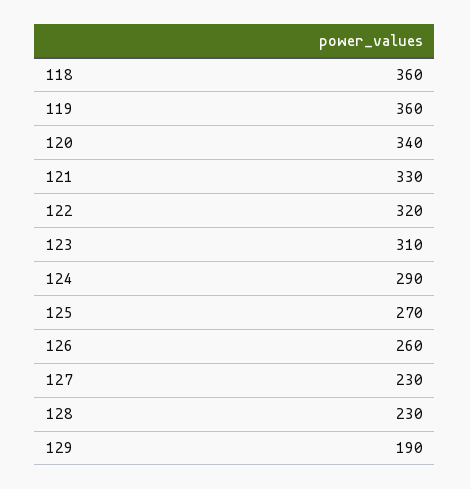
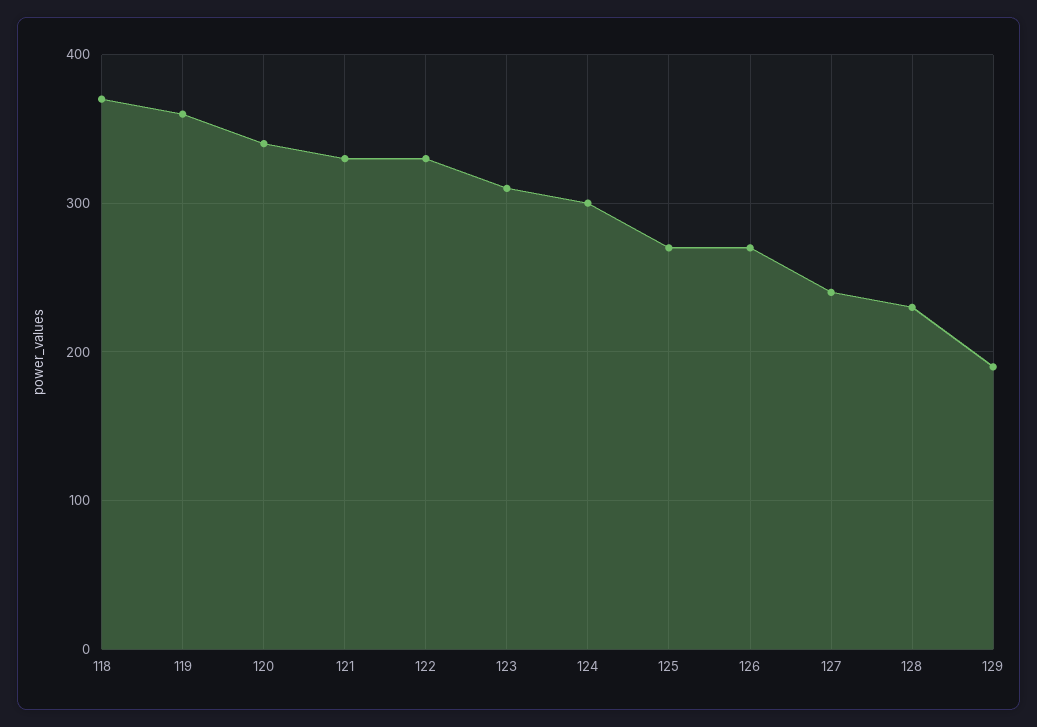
118: 360 -> 370
122: 320 -> 330
124: 290 -> 300
126: 260 -> 270
127: 230 -> 240

